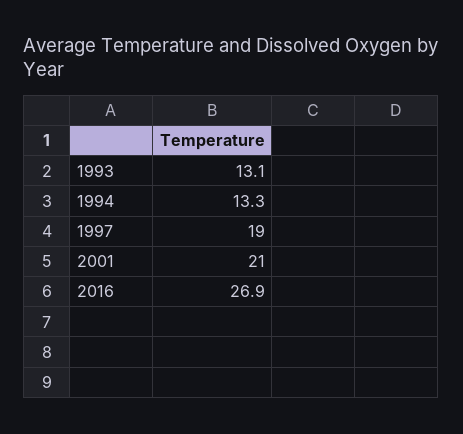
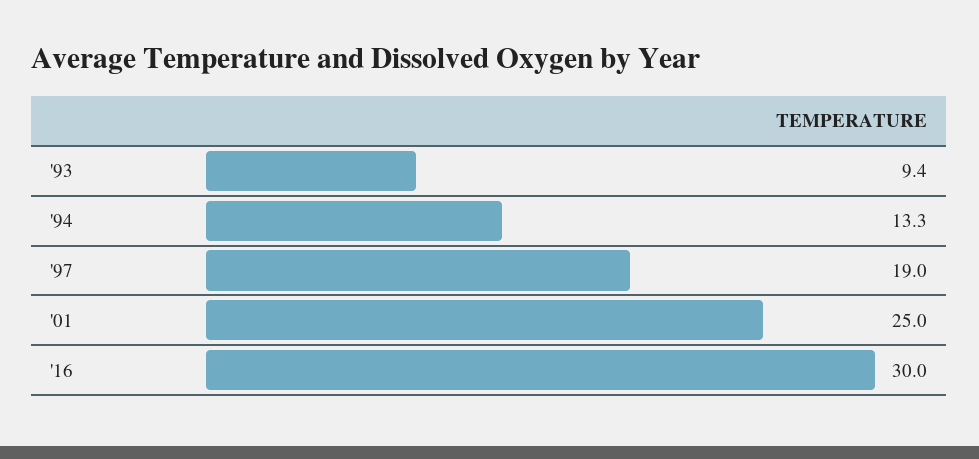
1993: 13.1 -> 9.4
2001: 21 -> 25
2016: 26.9 -> 30

